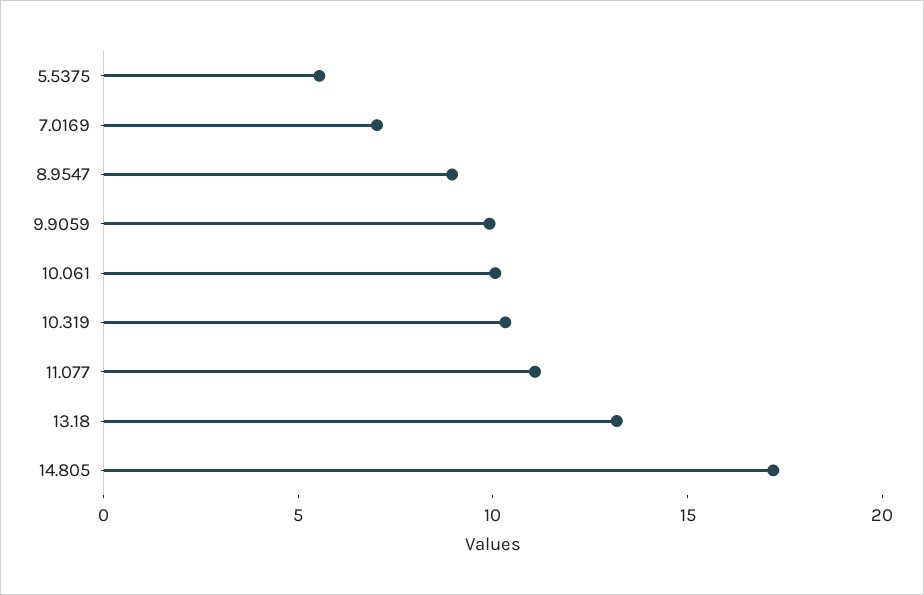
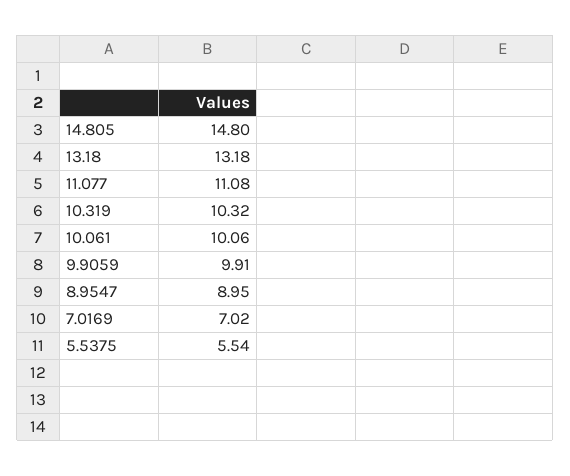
14.805: 17 -> 14.8

